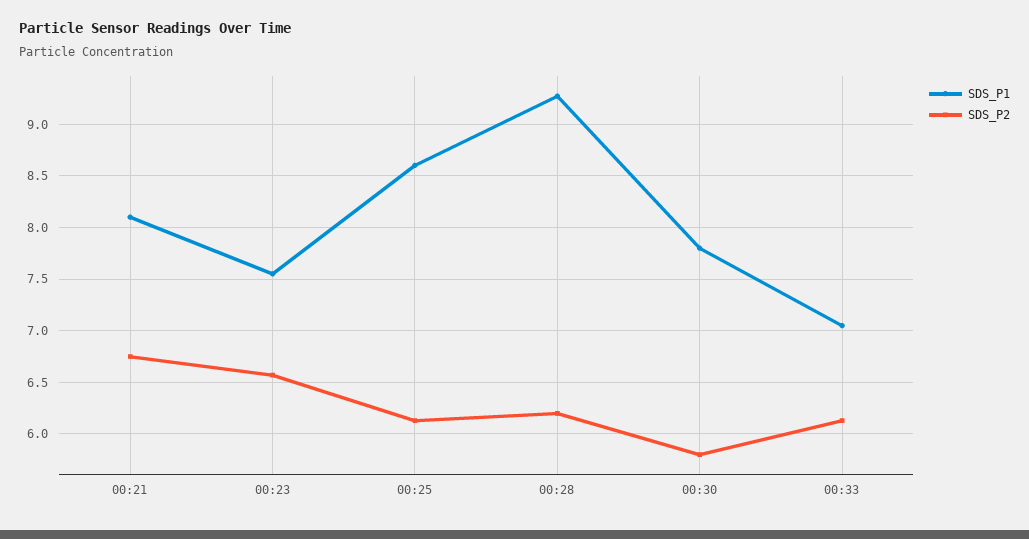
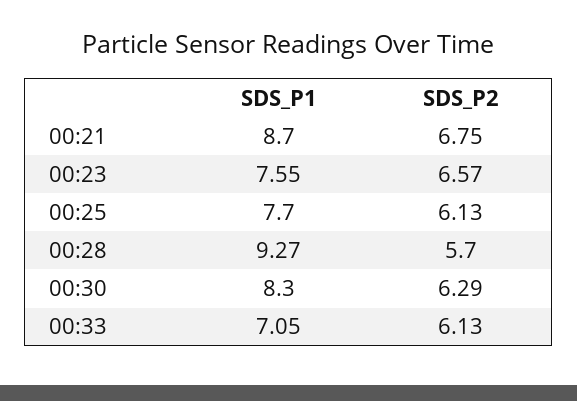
SDS_P1, 00:21: 8.1 -> 8.7
SDS_P1, 00:25: 8.6 -> 7.7
SDS_P2, 00:28: 6.2 -> 5.7
SDS_P1, 00:30: 7.8 -> 8.3
SDS_P2, 00:30: 5.8 -> 6.29

